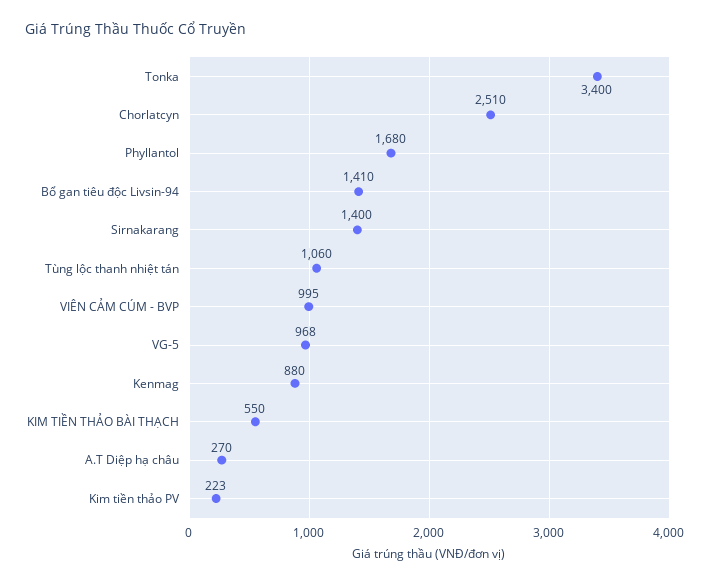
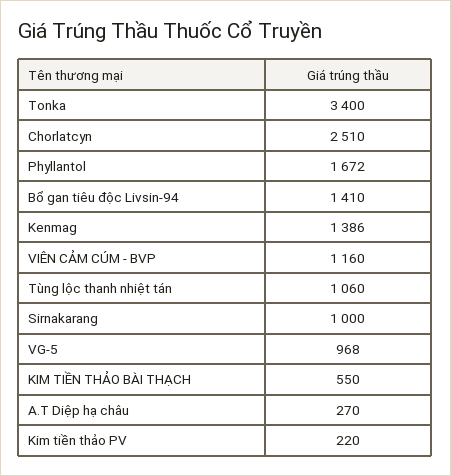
Phyllantol: 1680 -> 1672
Sirnakarang: 1400 -> 1000
VIÊN CẢM CÚM - BVP: 995 -> 1160
Kenmag: 880 -> 1386
Kim tiền thảo PV: 223 -> 220

